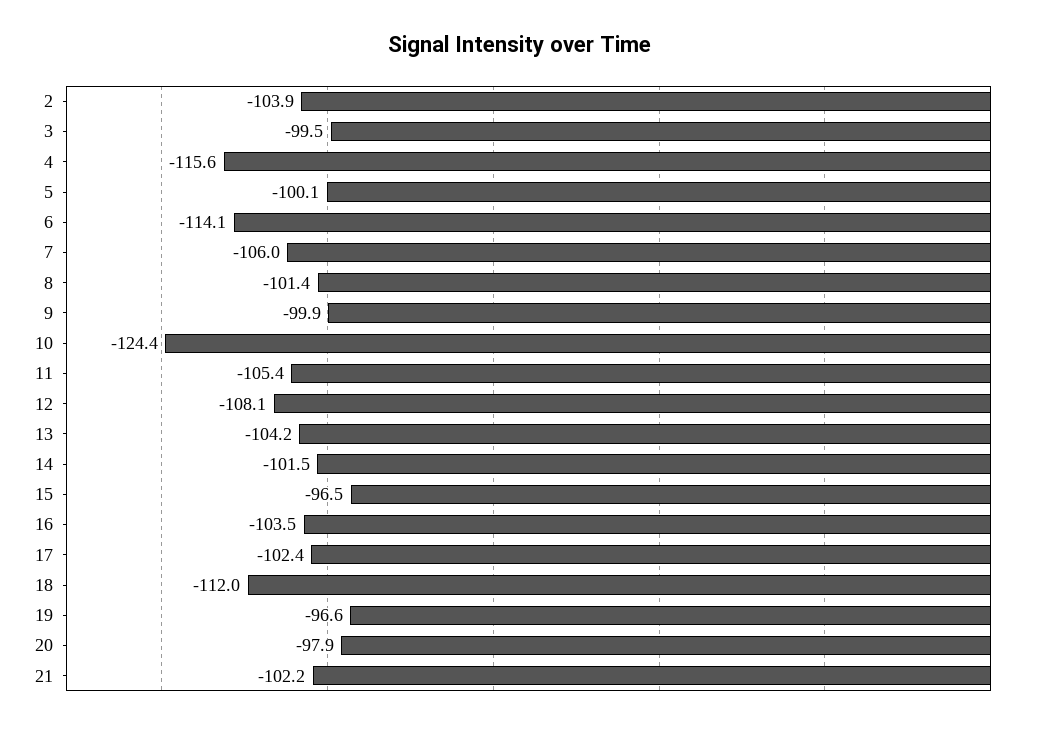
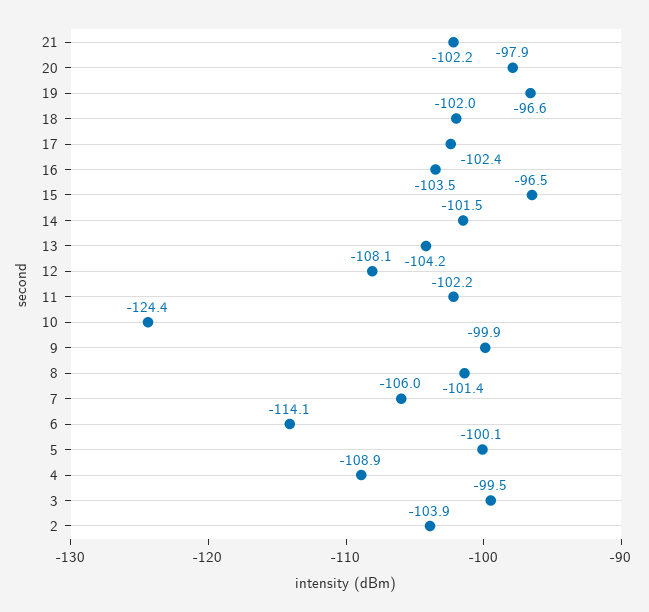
4: -115.6 -> -108.9
11: -105.4 -> -102.2
18: -112 -> -102

